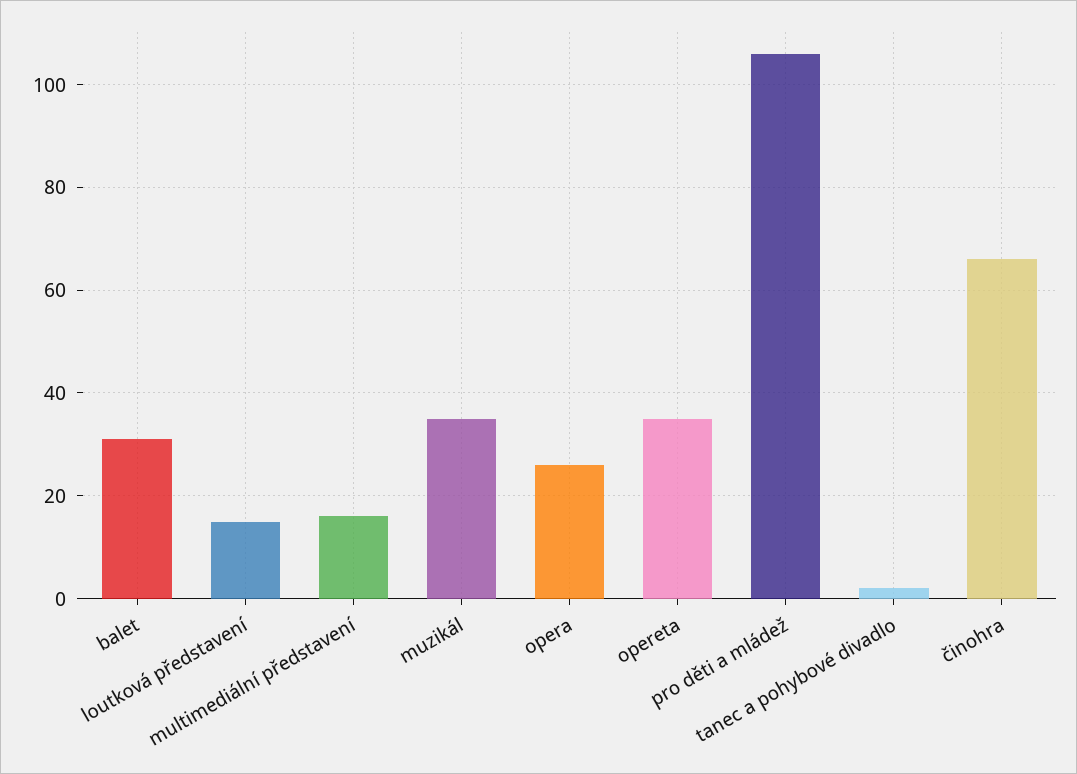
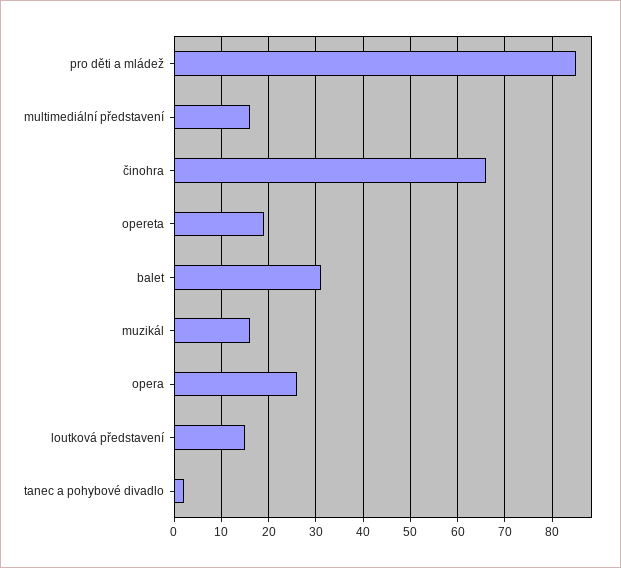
muzikál: 35 -> 15
opereta: 35 -> 20
pro děti a mládež: 105 -> 85

